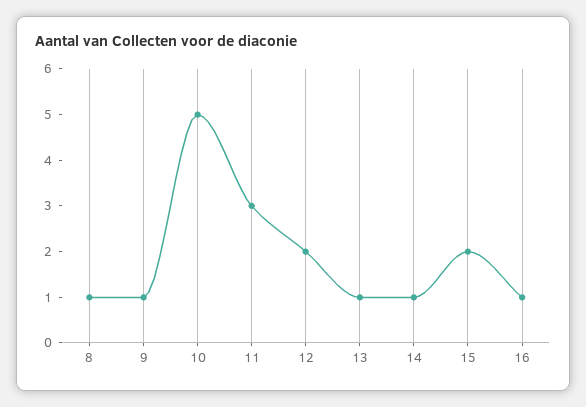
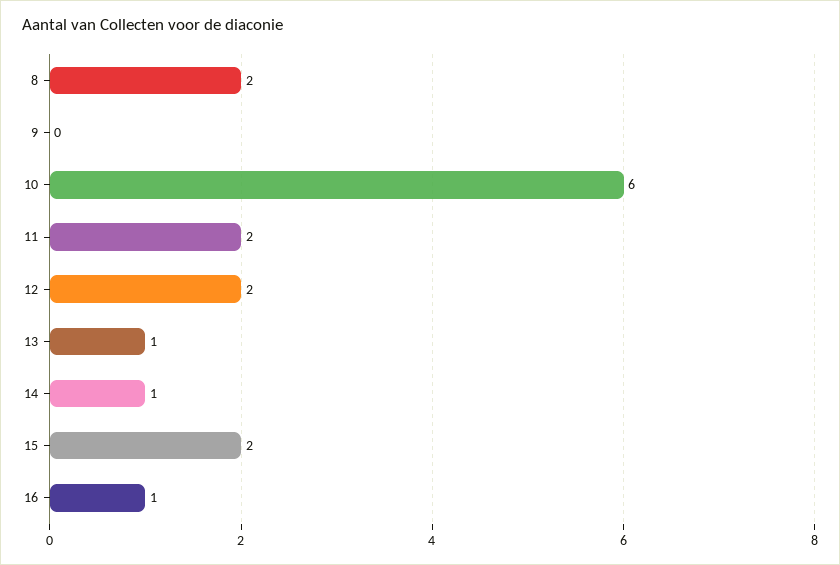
8: 1 -> 2
9: 1 -> 0
10: 5 -> 6
11: 3 -> 2

